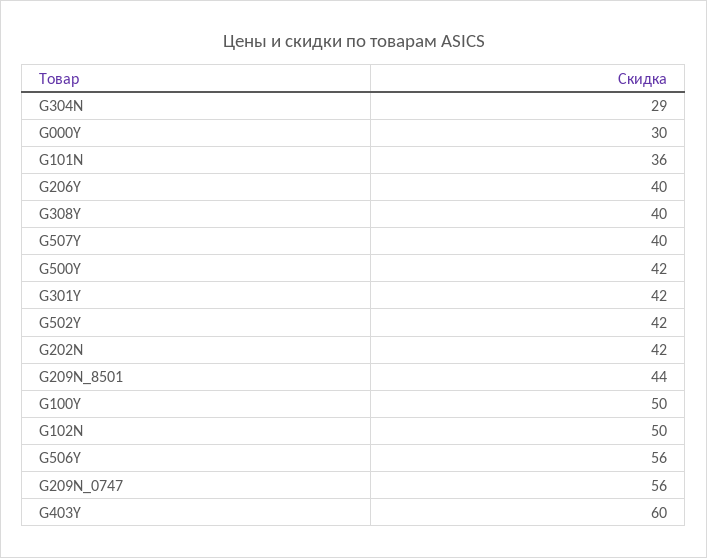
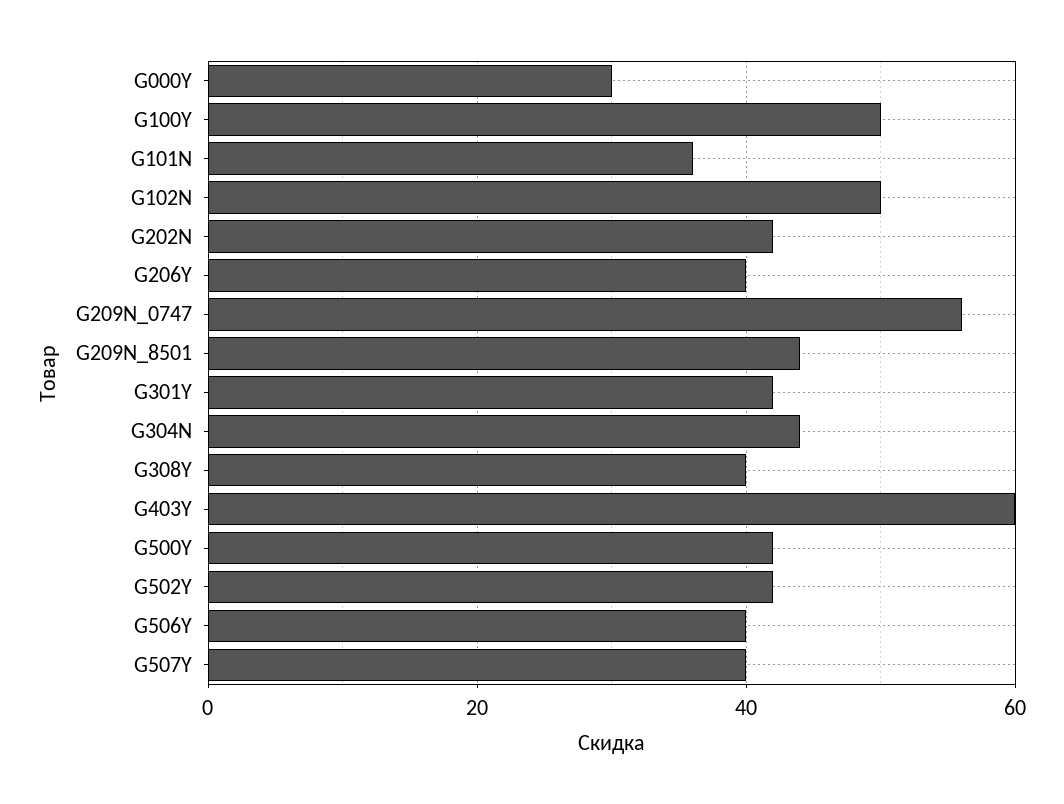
G304N: 29 -> 45
G506Y: 56 -> 40

